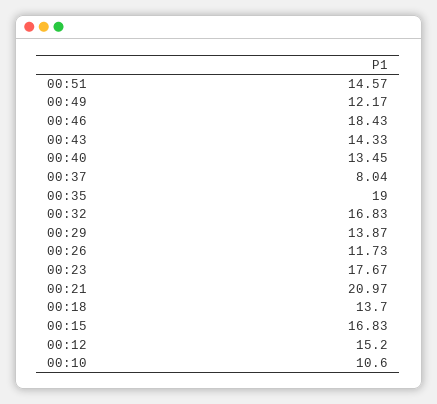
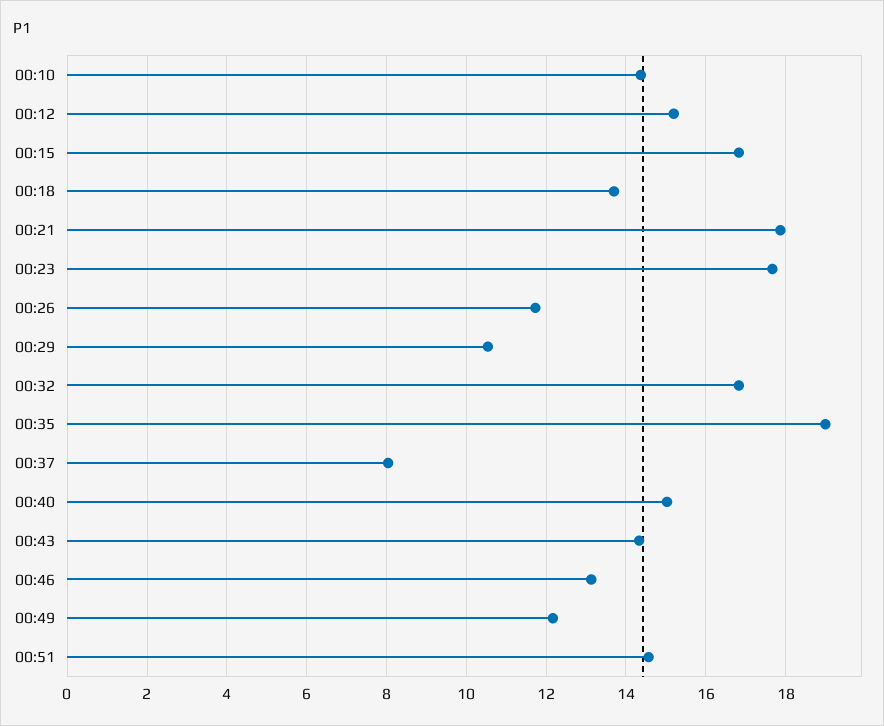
00:46: 18.43 -> 13.2
00:40: 13.45 -> 15
00:29: 13.87 -> 10.6
00:21: 20.97 -> 17.8
00:10: 10.6 -> 14.4

